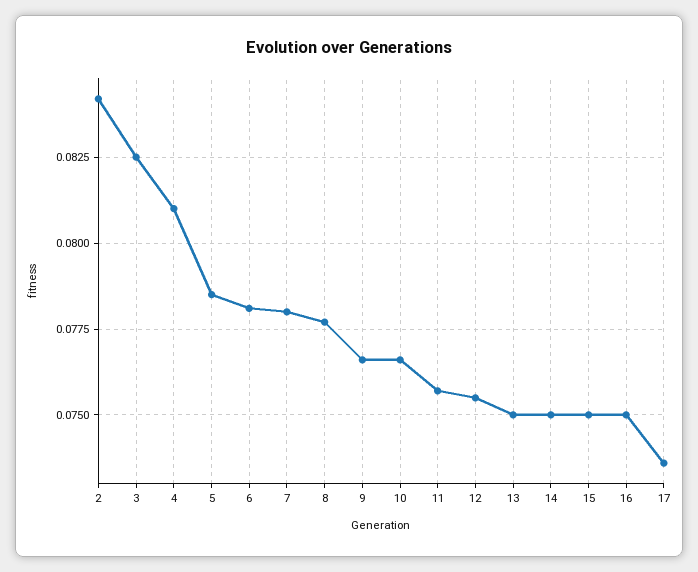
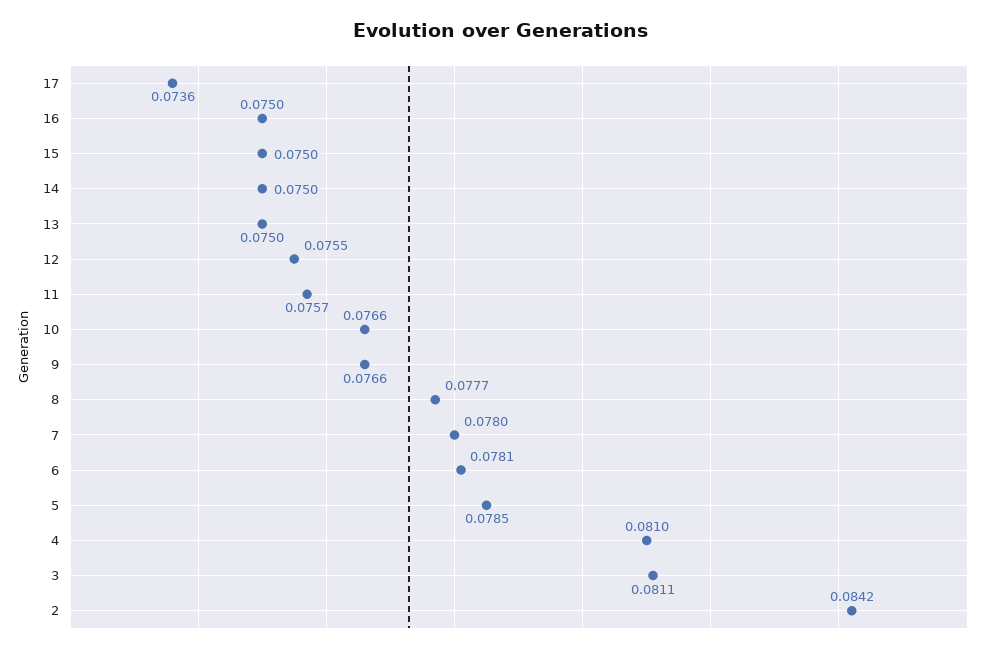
3: 0.0825 -> 0.0811

